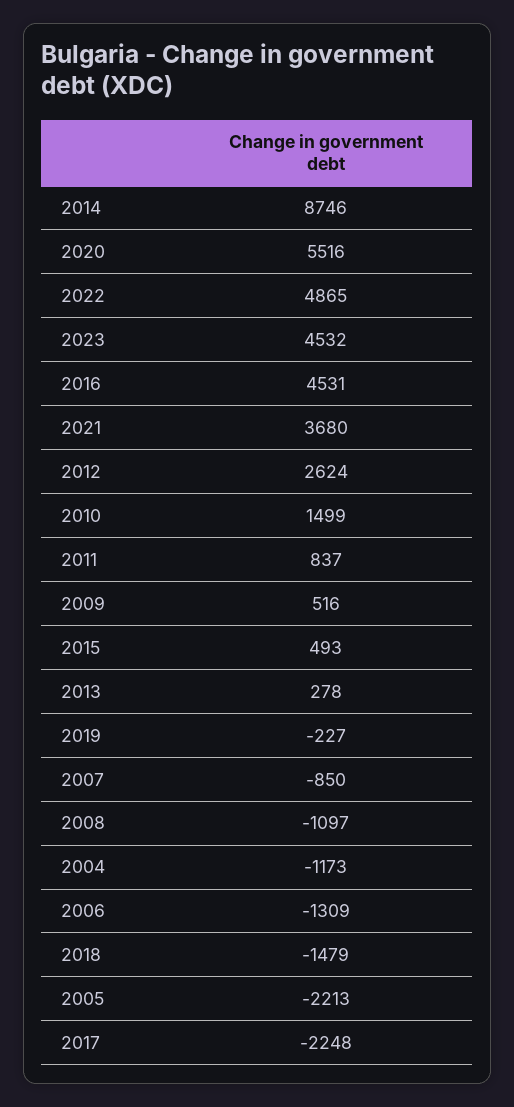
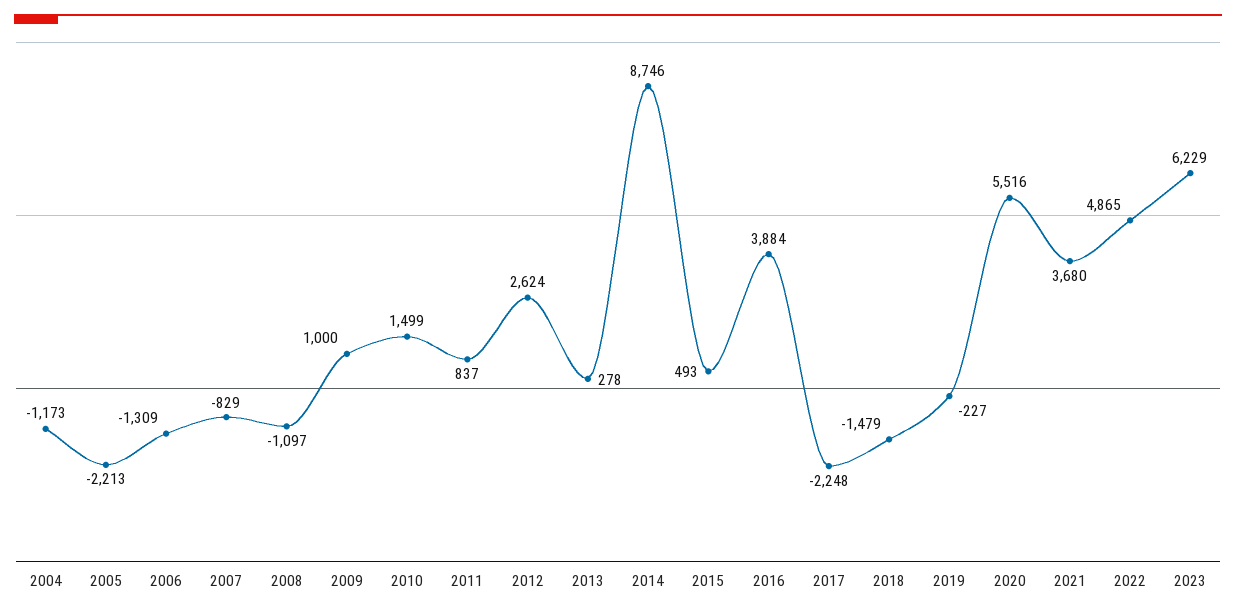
2023: 4532 -> 6229
2016: 4531 -> 3884
2009: 516 -> 1000
2007: -850 -> -829

